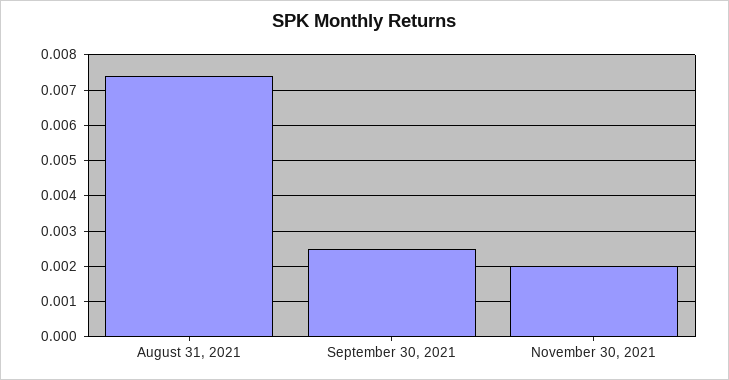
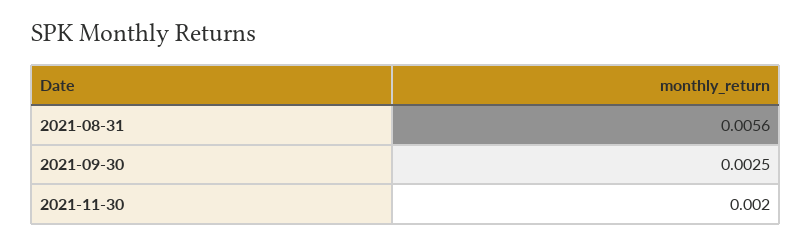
August 31, 2021: 0.0075 -> 0.0056

